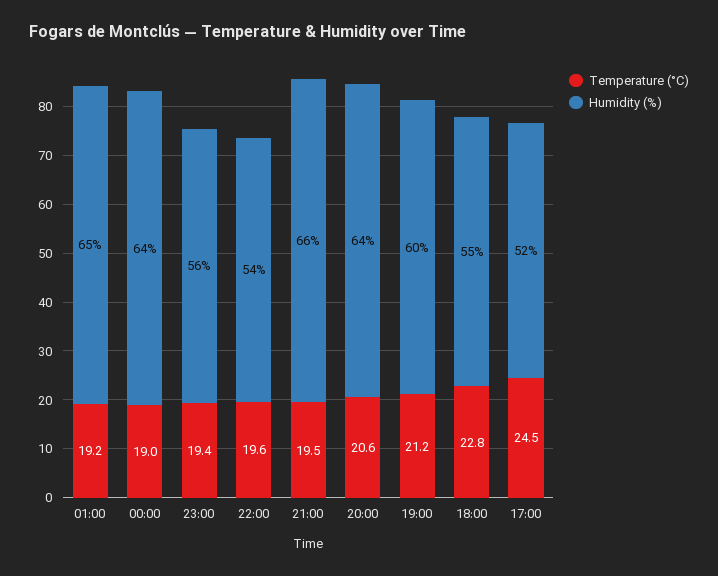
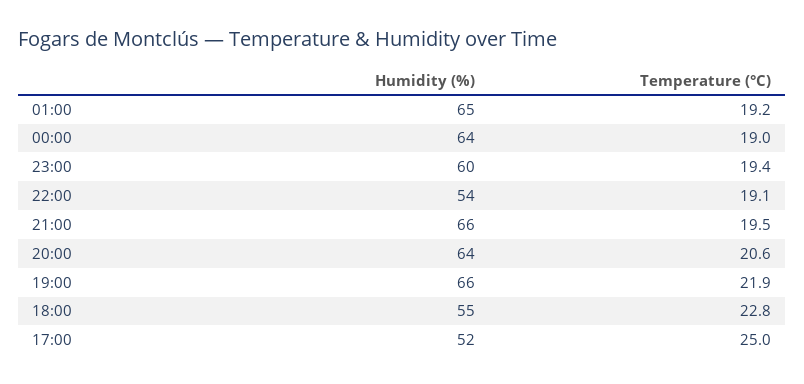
Humidity (%), 23:00: 56 -> 60
Temperature (°C), 22:00: 19.6 -> 19.1
Temperature (°C), 19:00: 21.2 -> 21.9
Humidity (%), 19:00: 60 -> 66
Temperature (°C), 17:00: 24.5 -> 25

